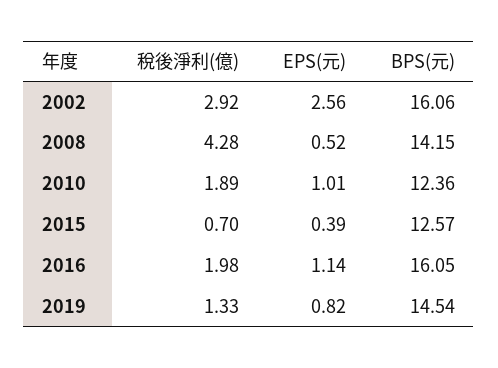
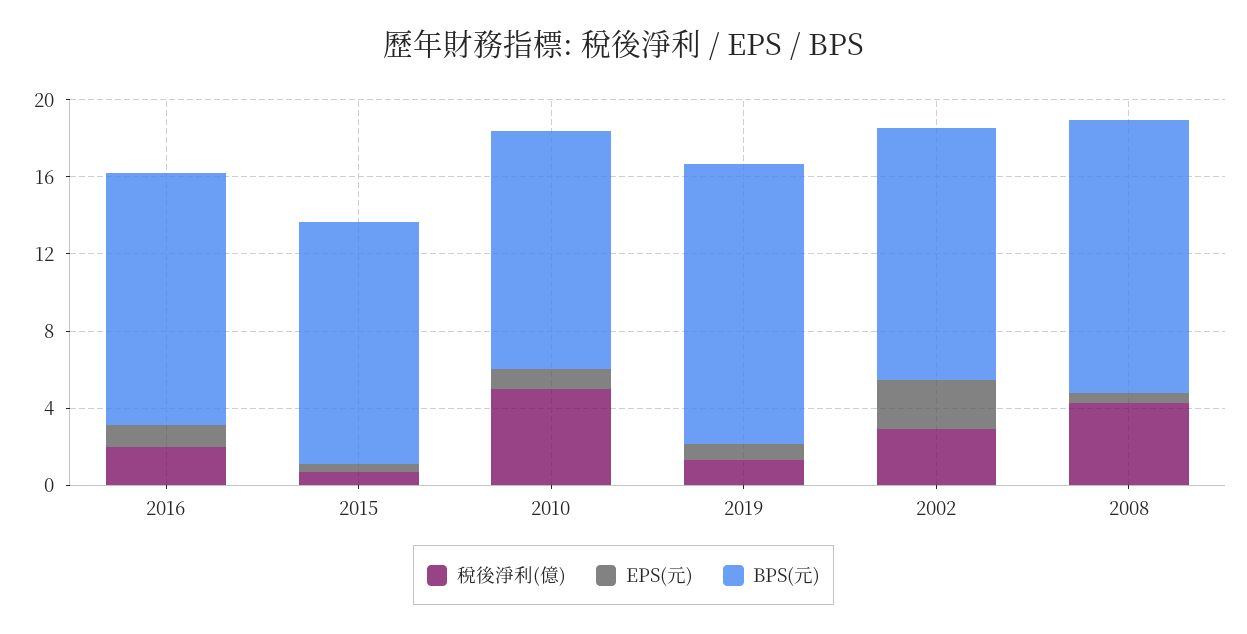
BPS(元), 2002: 16.06 -> 13
稅後淨利(億), 2010: 1.89 -> 5
BPS(元), 2016: 16.05 -> 13

